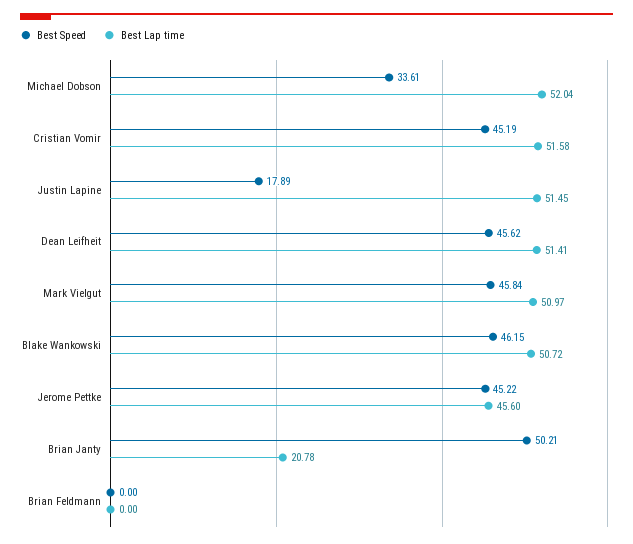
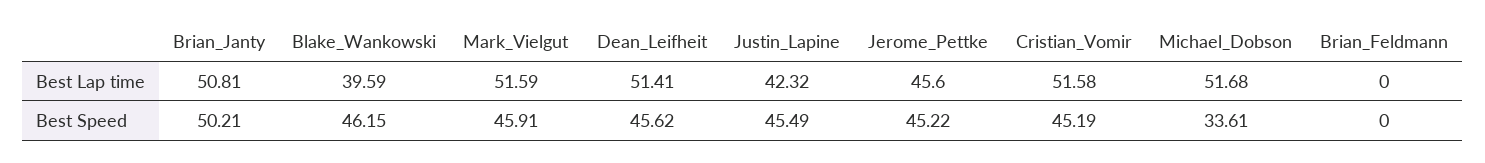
Best Lap time, Michael Dobson: 52.04 -> 51.68
Best Speed, Justin Lapine: 17.89 -> 45.49
Best Lap time, Justin Lapine: 51.45 -> 42.32
Best Speed, Mark Vielgut: 45.84 -> 45.91
Best Lap time, Mark Vielgut: 50.97 -> 51.59
Best Lap time, Blake Wankowski: 50.72 -> 39.59
Best Lap time, Brian Janty: 20.78 -> 50.81

